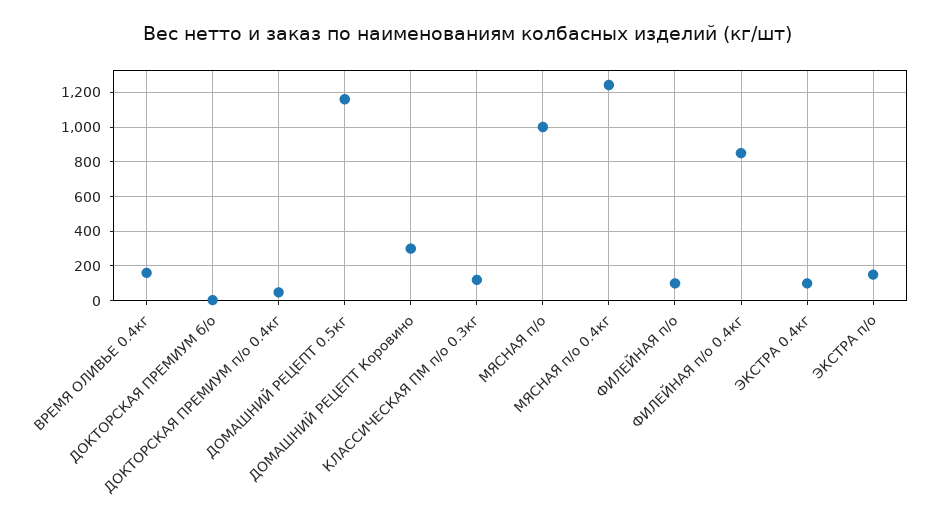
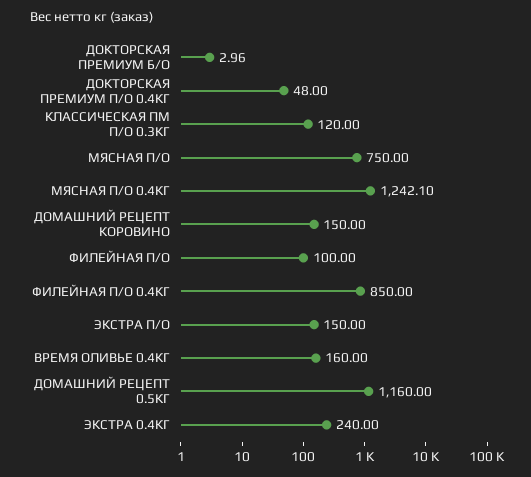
ДОМАШНИЙ РЕЦЕПТ Коровино: 300 -> 150
МЯСНАЯ п/о: 1000 -> 750
ЭКСТРА 0.4кг: 100 -> 240

